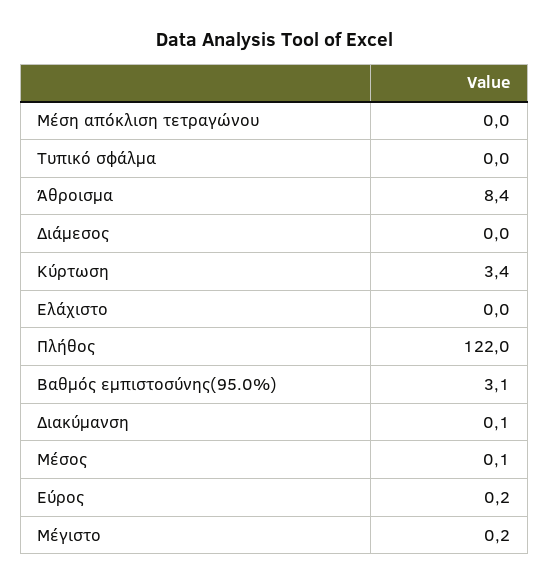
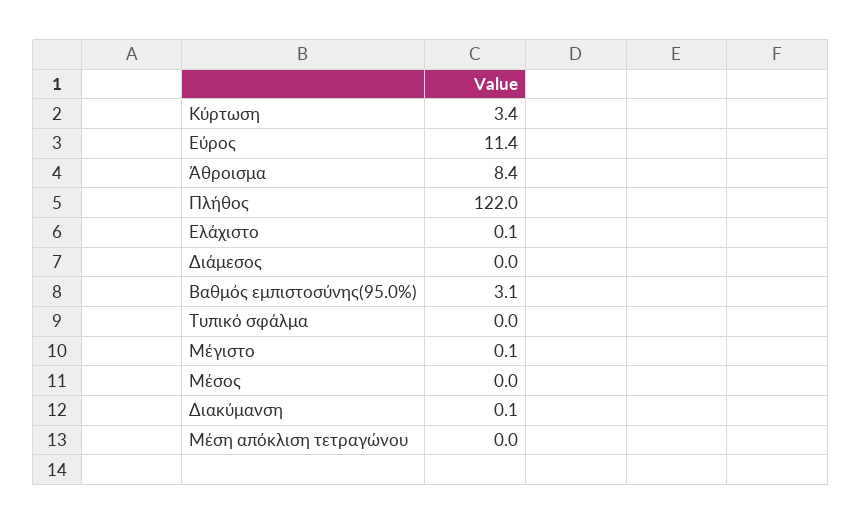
Ελάχιστο: 0 -> 0.1
Μέσος: 0.1 -> 0
Εύρος: 0.2 -> 11.4
Μέγιστο: 0.2 -> 0.1

